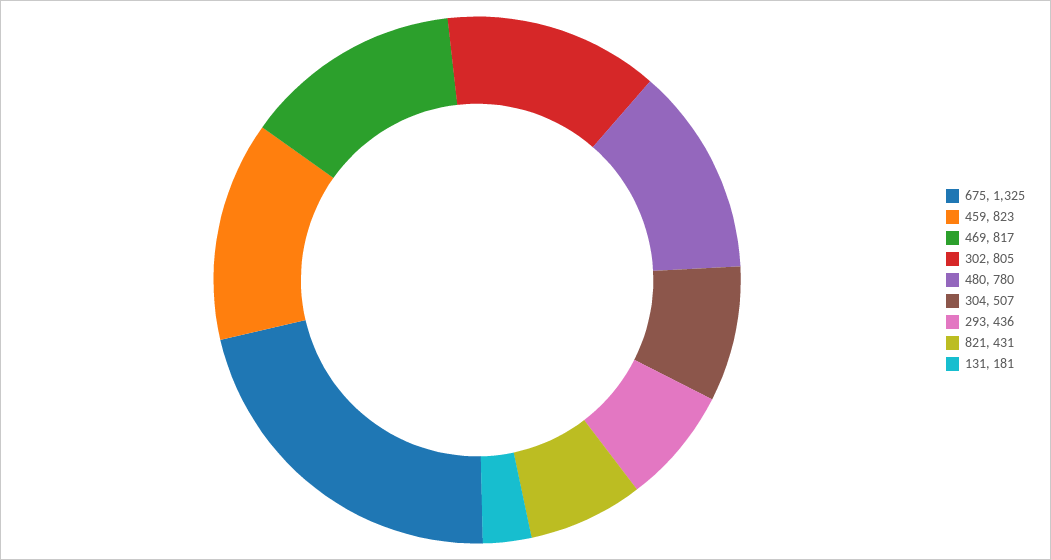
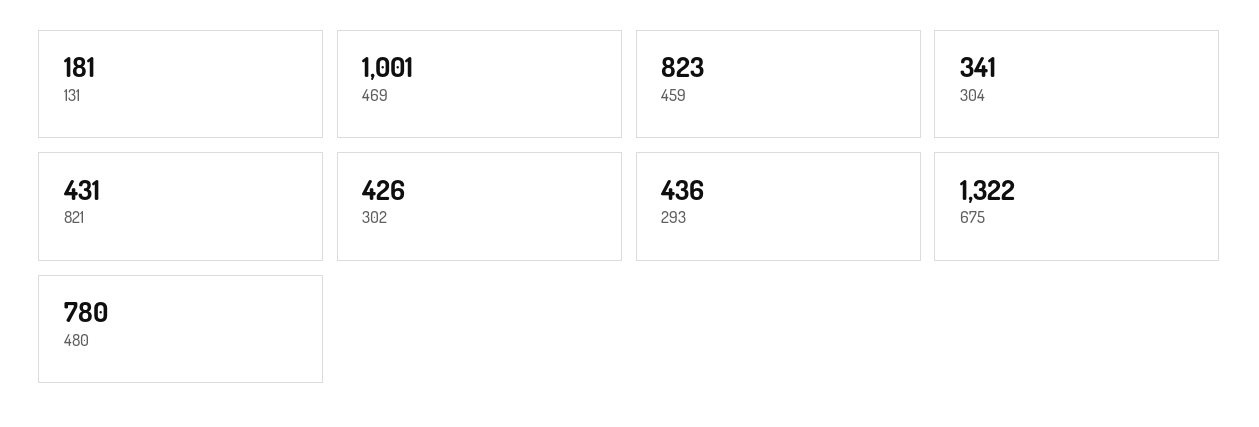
675: 1325 -> 1322
469: 817 -> 1001
302: 805 -> 426
304: 507 -> 341

